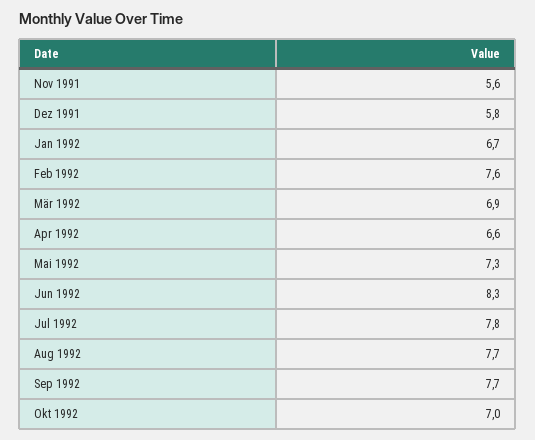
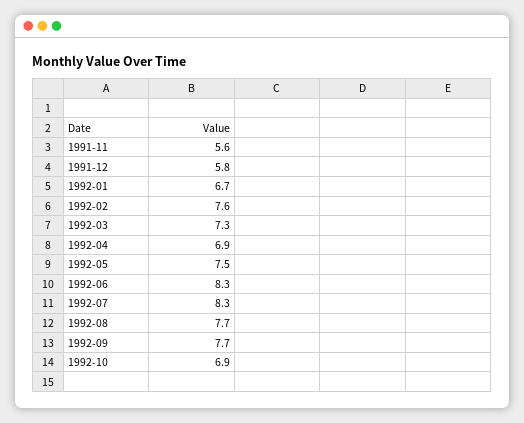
Mär 1992: 6.9 -> 7.3
Apr 1992: 6.6 -> 6.9
Mai 1992: 7.3 -> 7.5
Jul 1992: 7.8 -> 8.3
Okt 1992: 7 -> 6.9

